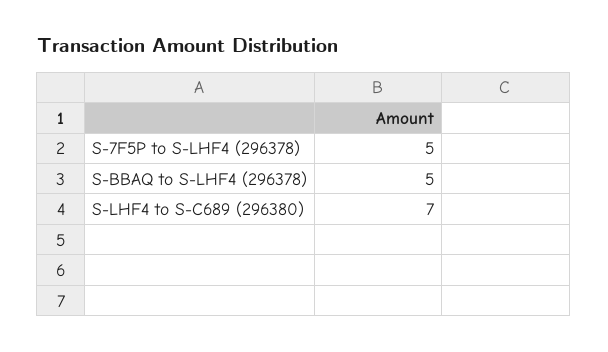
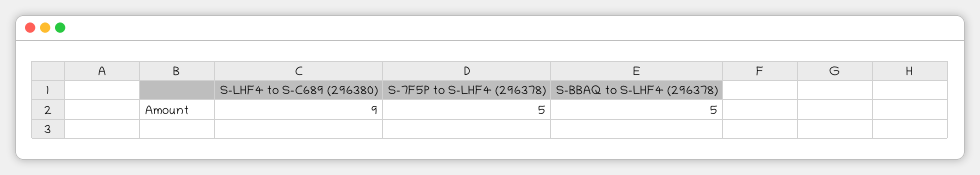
S-LHF4 to S-C689 (296380): 7 -> 9

